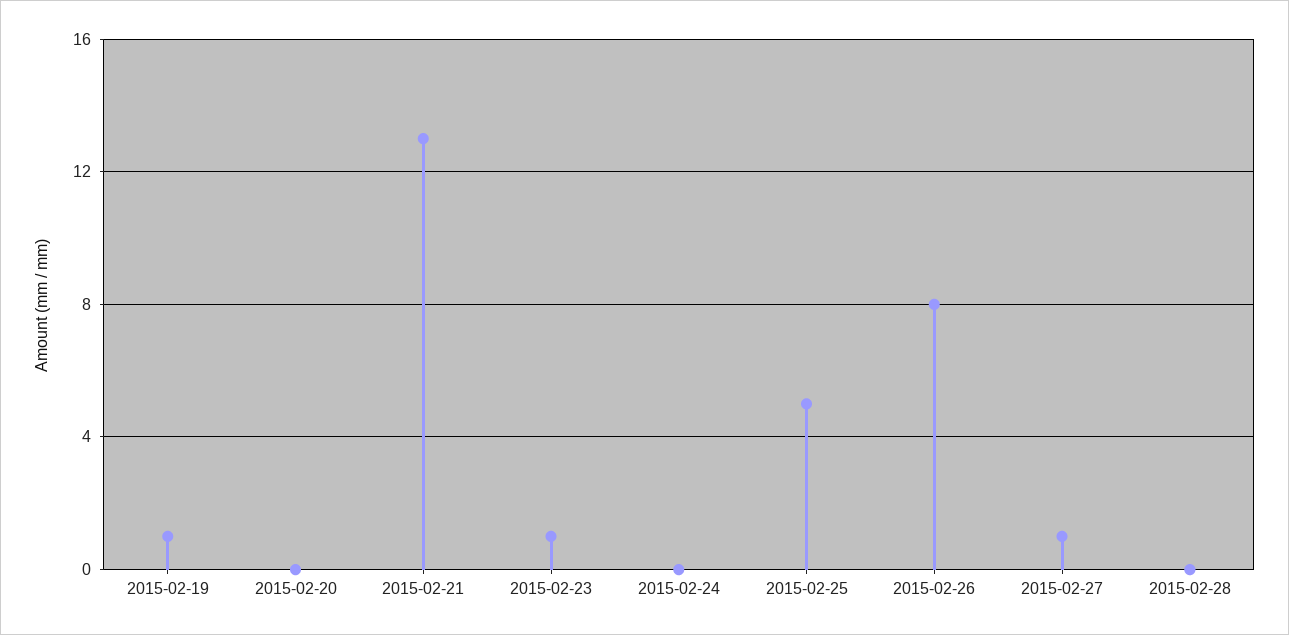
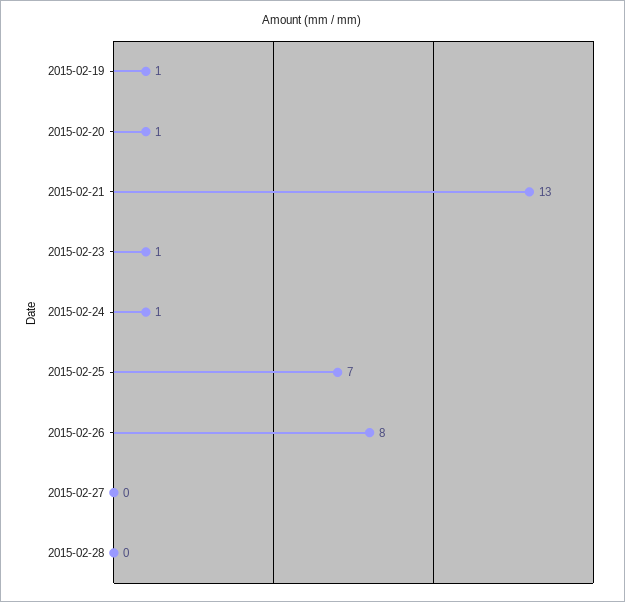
2015-02-20: 0 -> 1
2015-02-24: 0 -> 1
2015-02-25: 5 -> 7
2015-02-27: 1 -> 0

